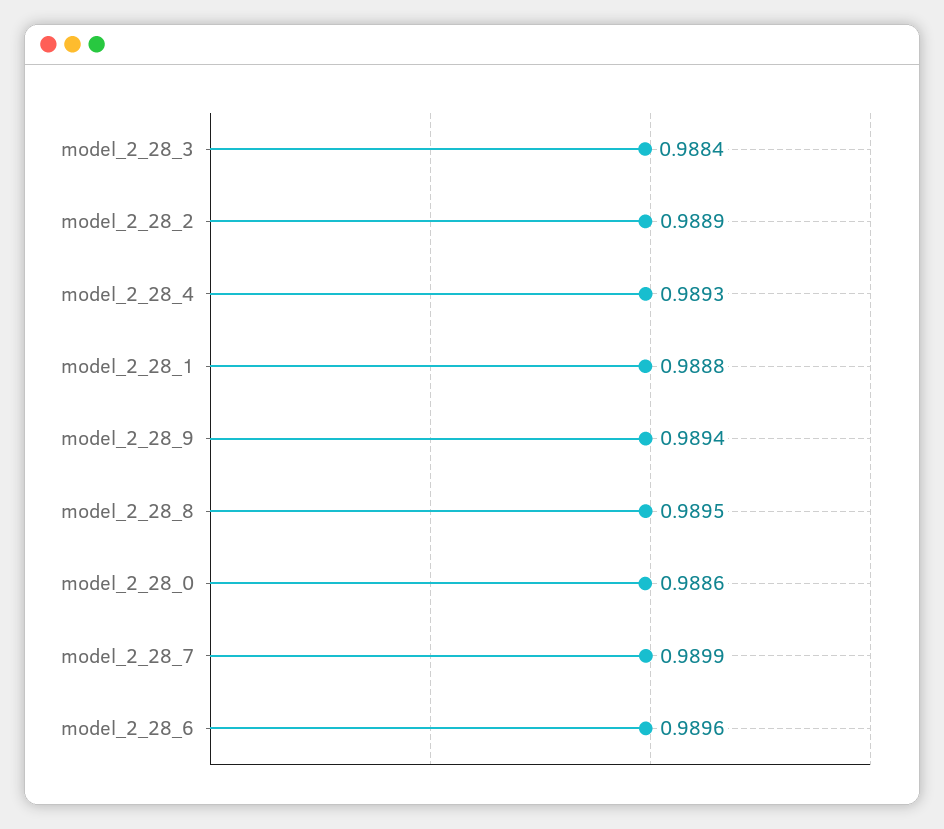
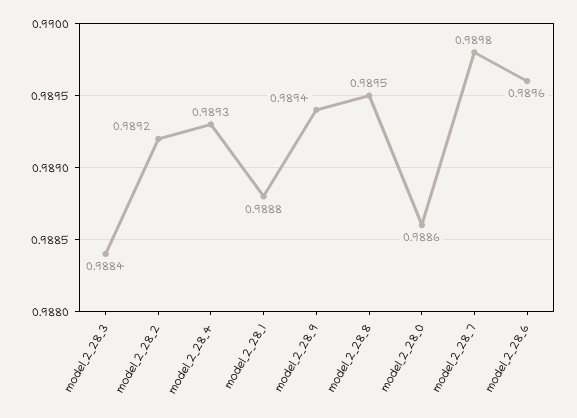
model_2_28_2: 0.9889 -> 0.9892
model_2_28_7: 0.9899 -> 0.9898

